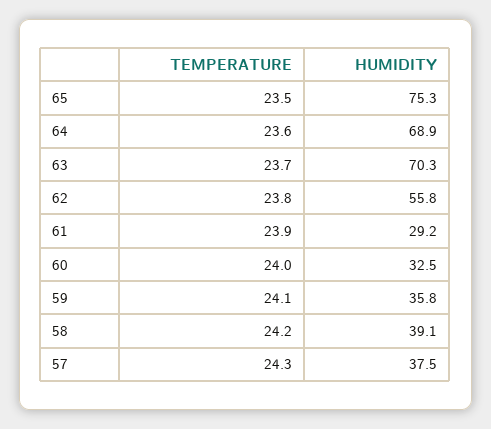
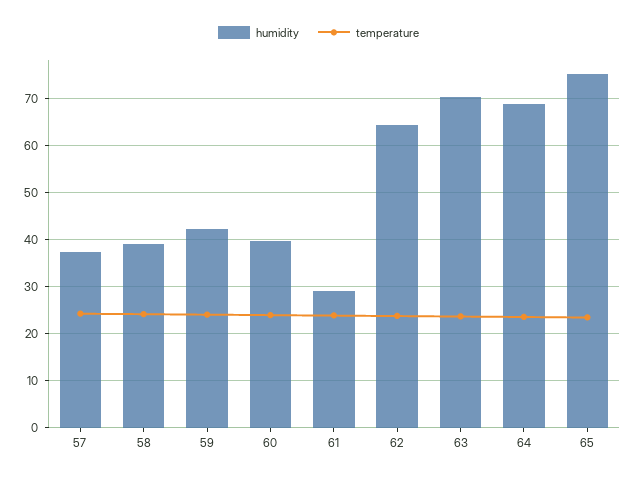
HUMIDITY, 62: 55.8 -> 64
HUMIDITY, 60: 32.5 -> 40
HUMIDITY, 59: 35.8 -> 42

